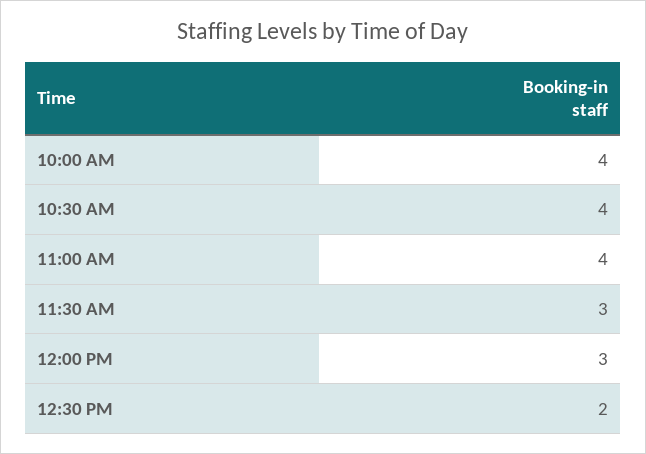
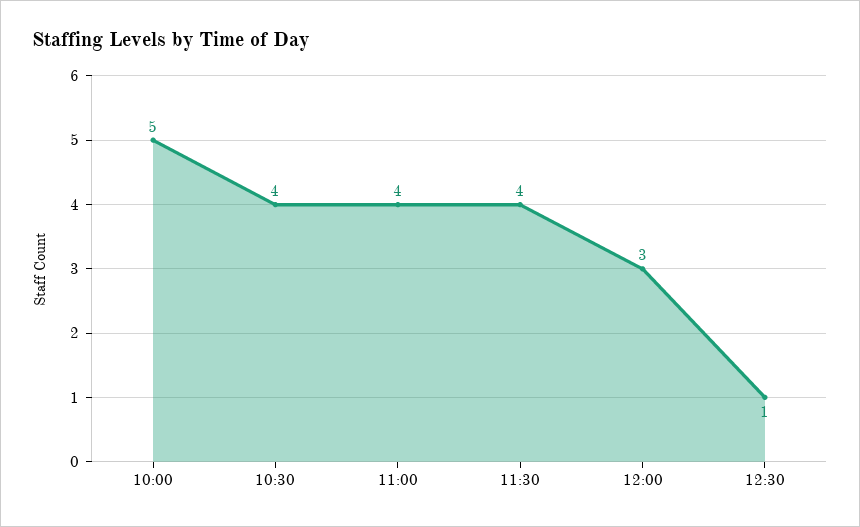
10:00 AM: 4 -> 5
11:30 AM: 3 -> 4
12:30 PM: 2 -> 1

